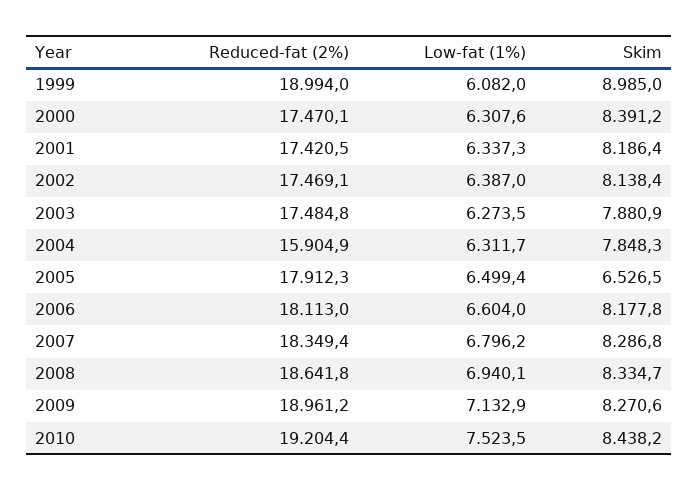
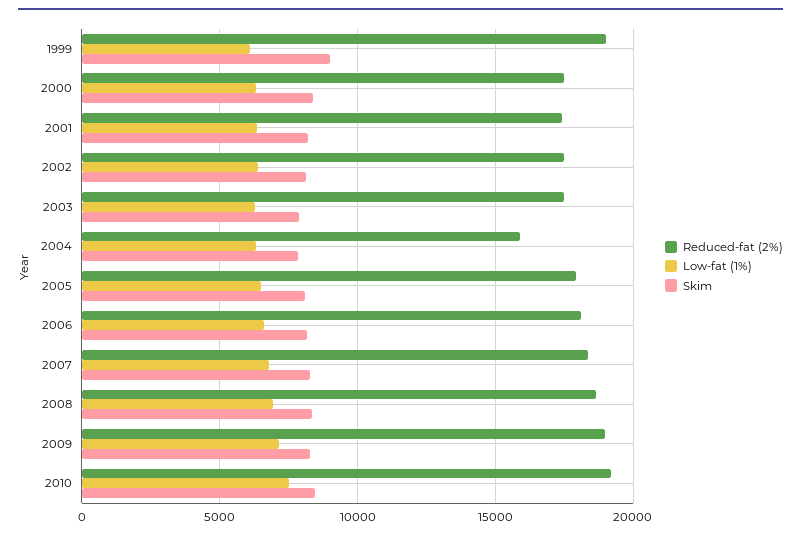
Skim, 2005: 6526.5 -> 8000

